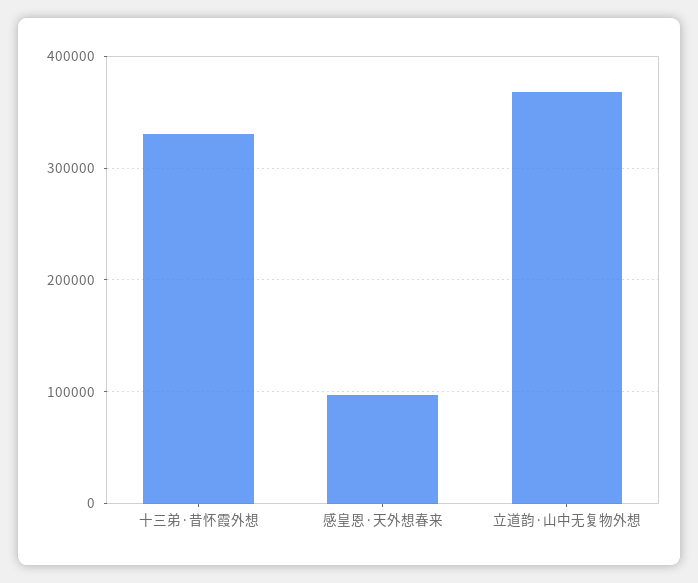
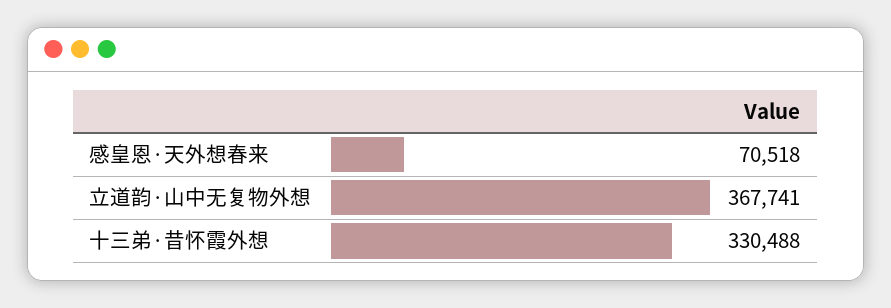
感皇恩·天外想春来: 100000 -> 70518

